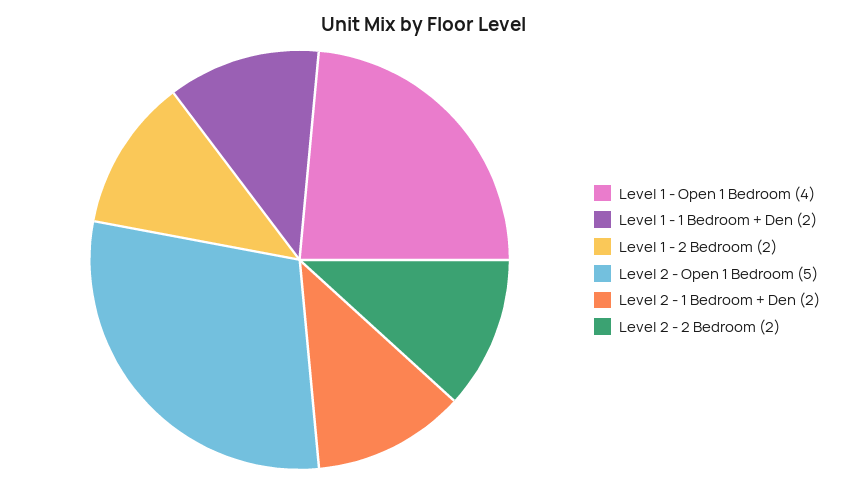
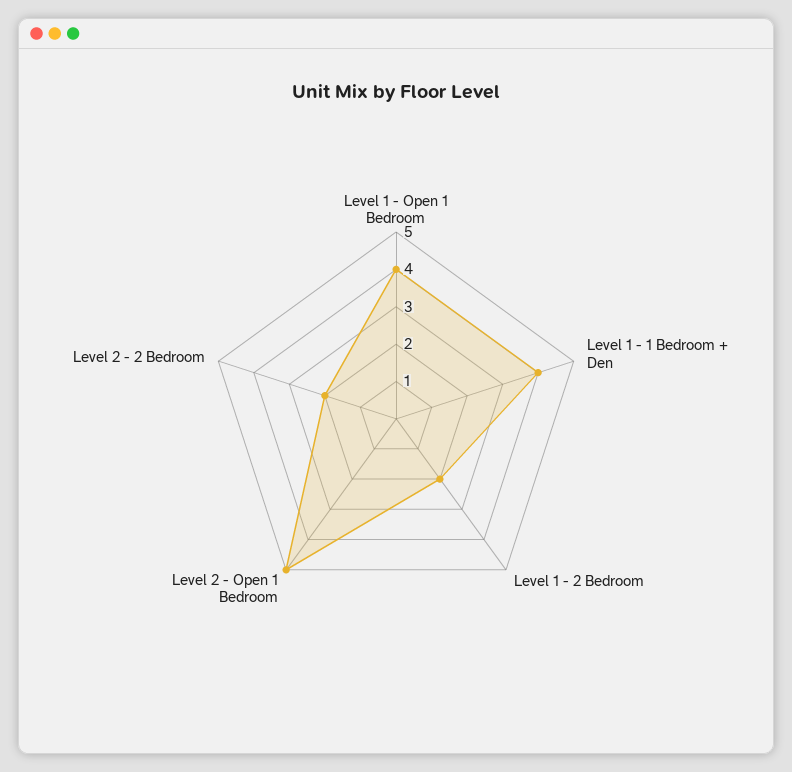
Level 1 - 1 Bedroom + Den: 2 -> 4
Level 2 - 1 Bedroom + Den: 2 -> none

